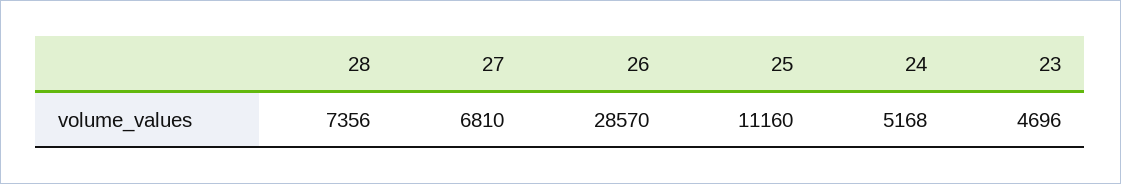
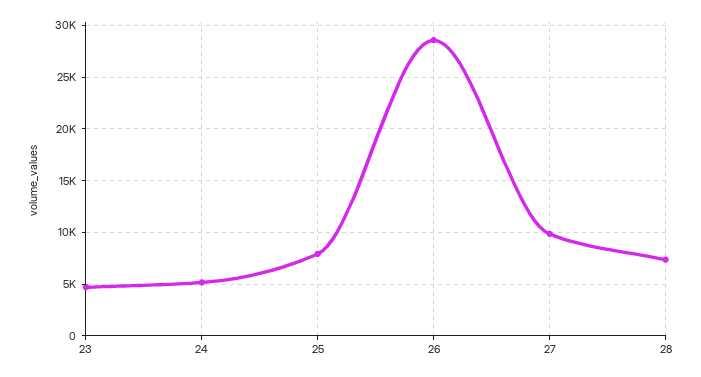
27: 6810 -> 10000
25: 11160 -> 8000

